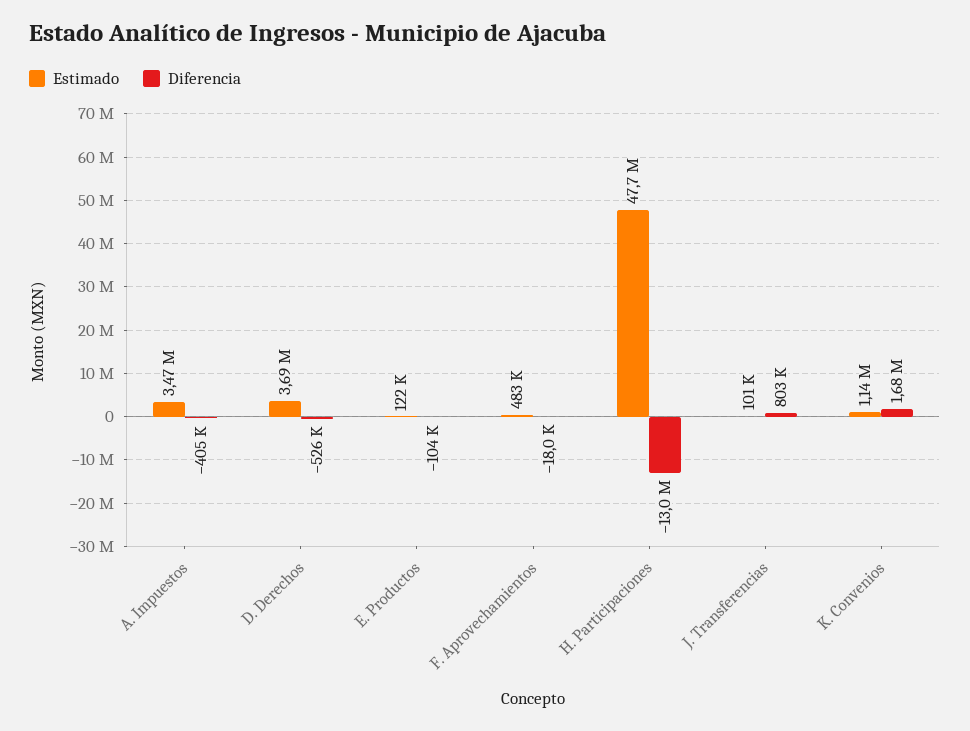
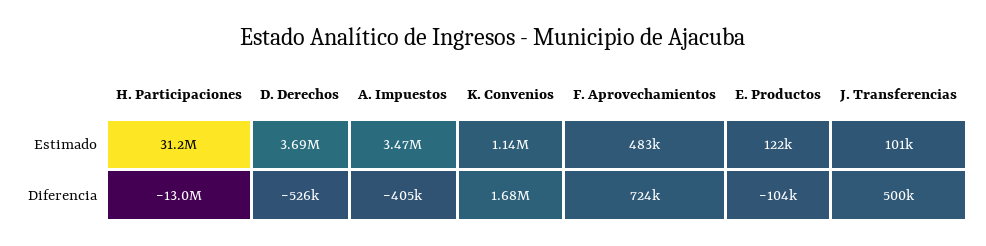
Diferencia, F. Aprovechamientos: -18000 -> 724000
Estimado, H. Participaciones: 47700000 -> 31200000
Diferencia, J. Transferencias: 803000 -> 500000

